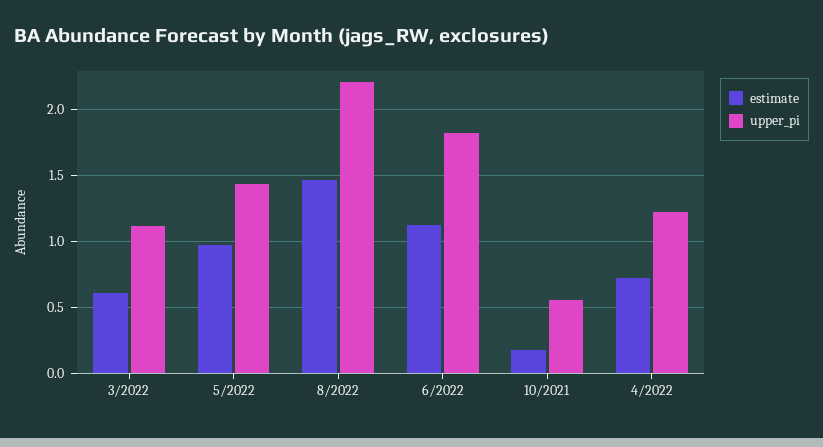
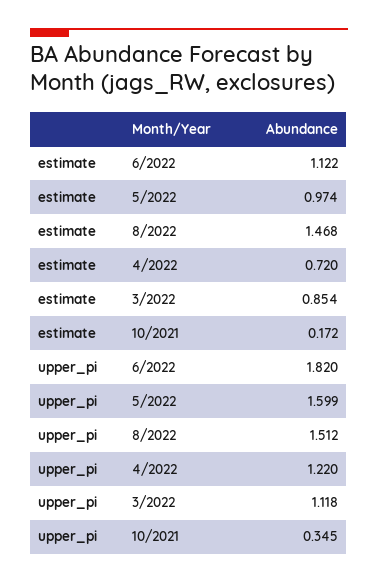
estimate, 3/2022: 0.6 -> 0.854
upper_pi, 5/2022: 1.45 -> 1.599
upper_pi, 8/2022: 2.2 -> 1.512
upper_pi, 10/2021: 0.55 -> 0.345

